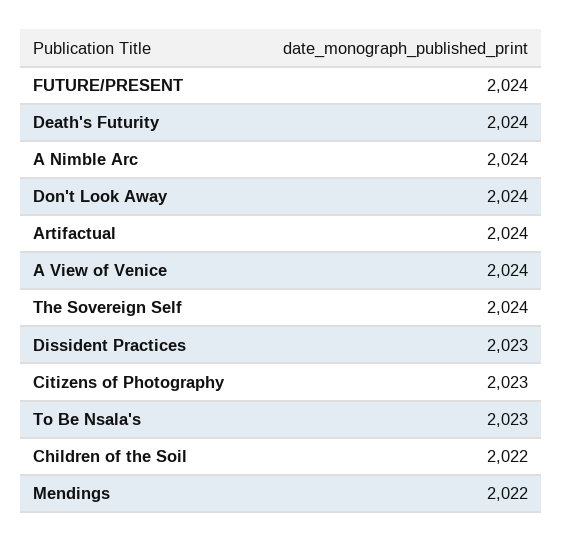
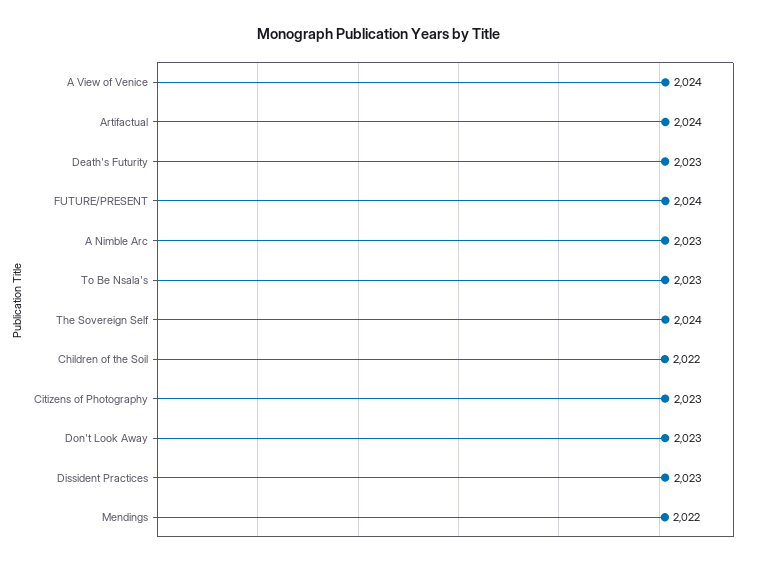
Death's Futurity: 2024 -> 2023
A Nimble Arc: 2024 -> 2023
Don't Look Away: 2024 -> 2023

